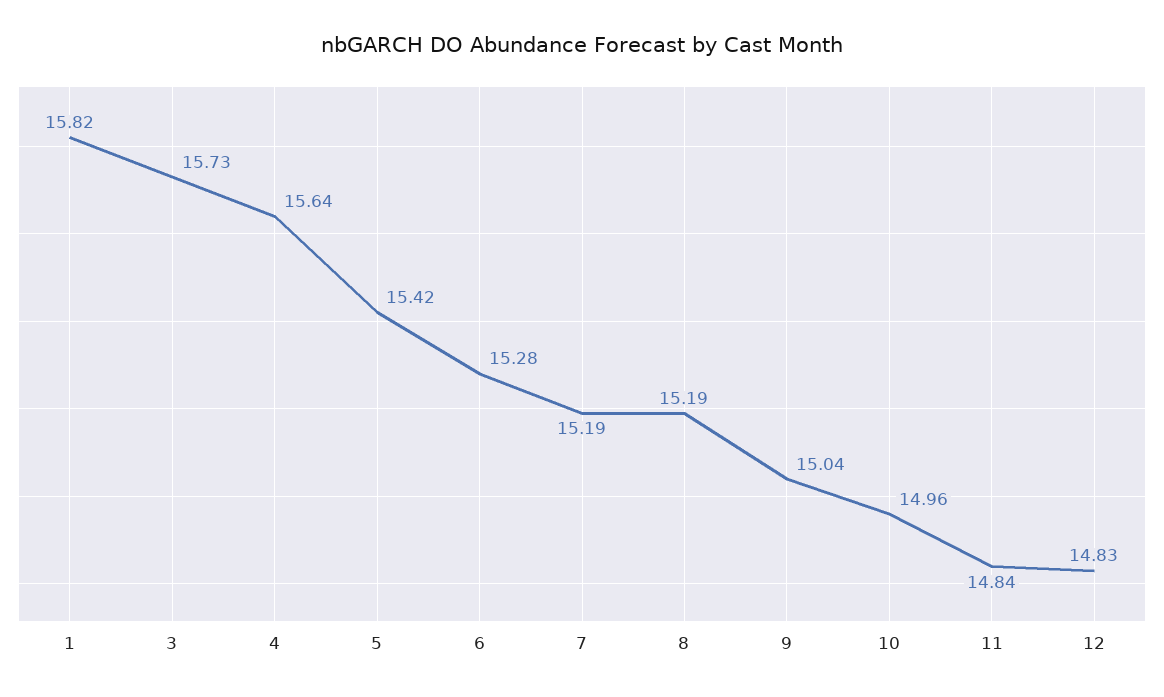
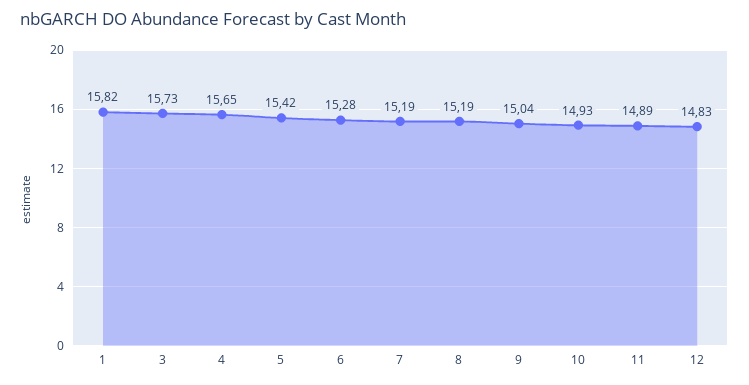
4: 15.64 -> 15.65
10: 14.96 -> 14.93
11: 14.84 -> 14.89

